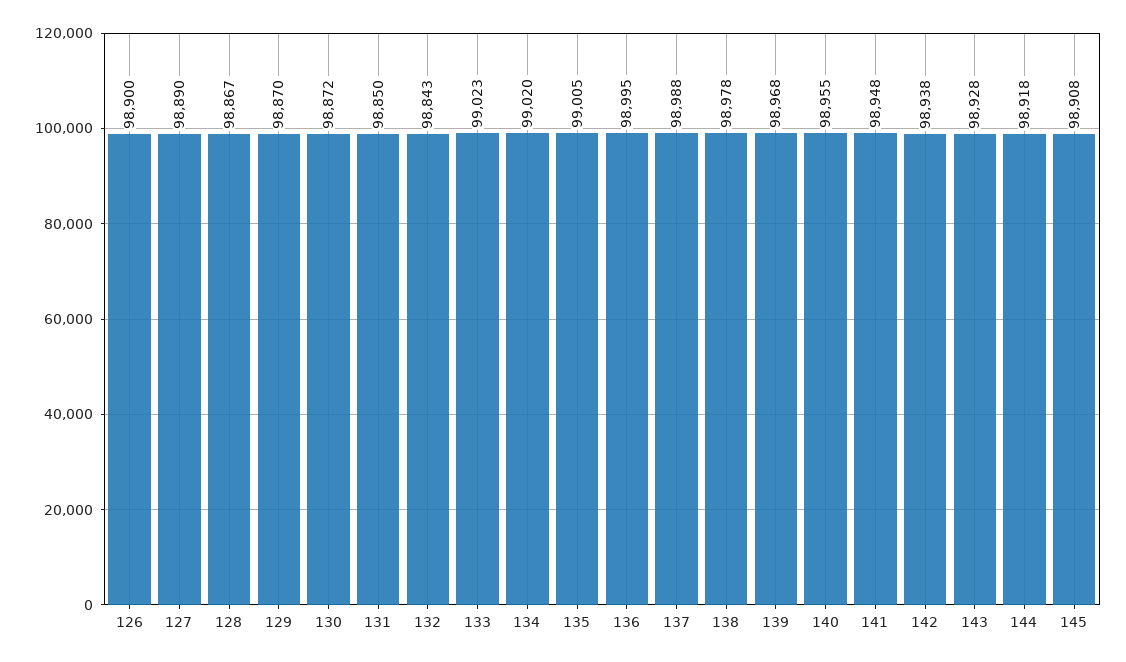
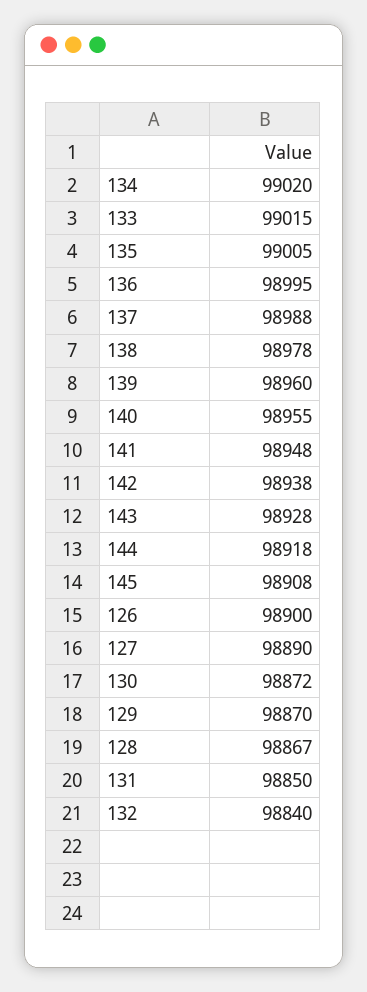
132: 98843 -> 98840
133: 99023 -> 99015
139: 98968 -> 98960

